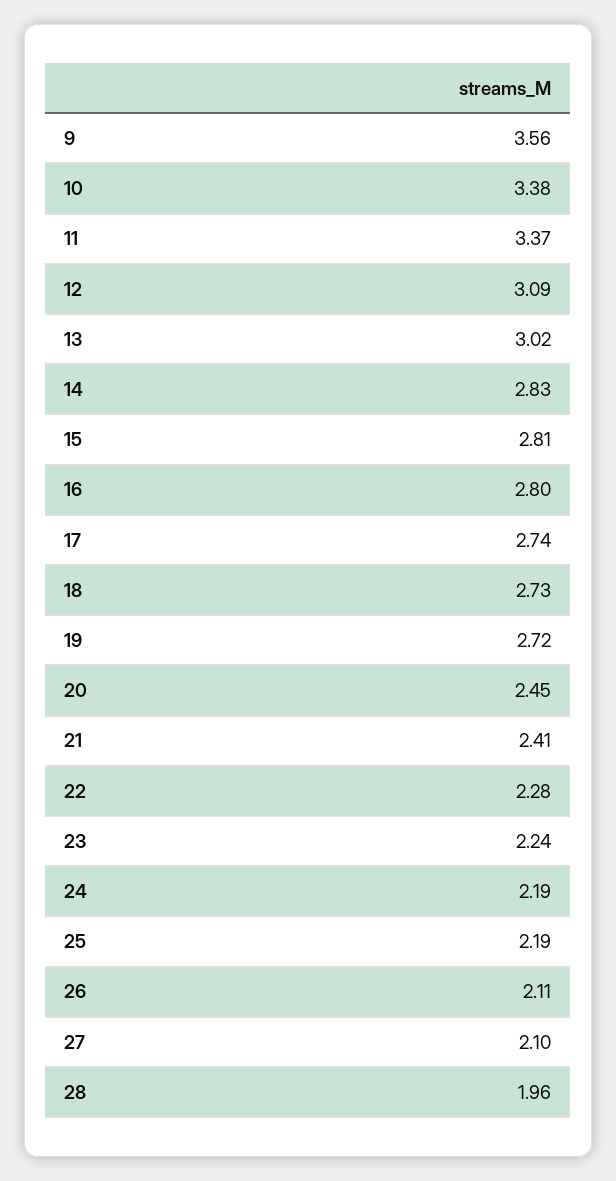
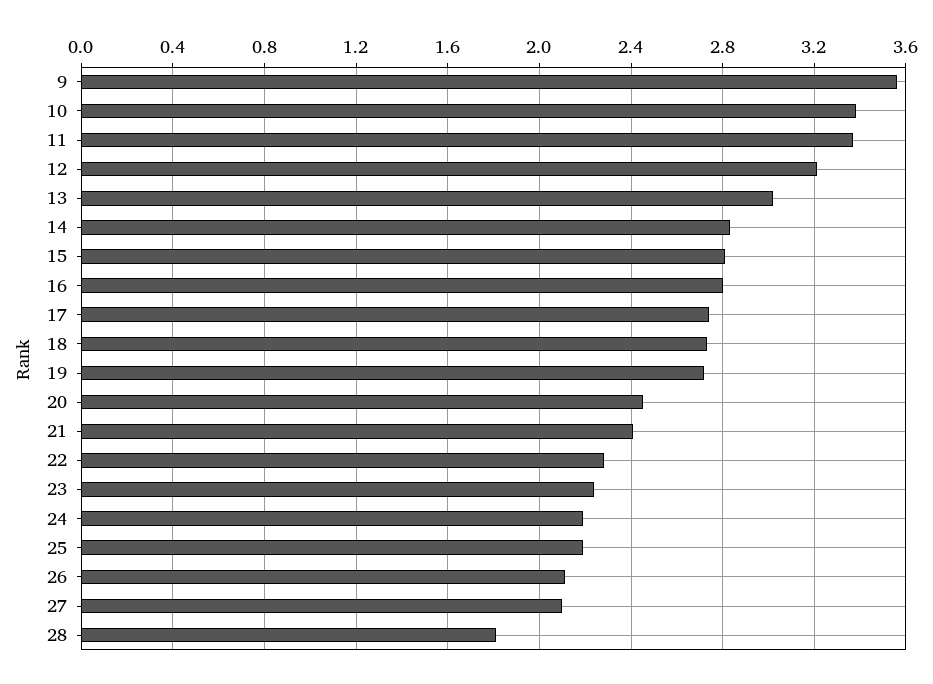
12: 3.09 -> 3.2
28: 1.96 -> 1.8

